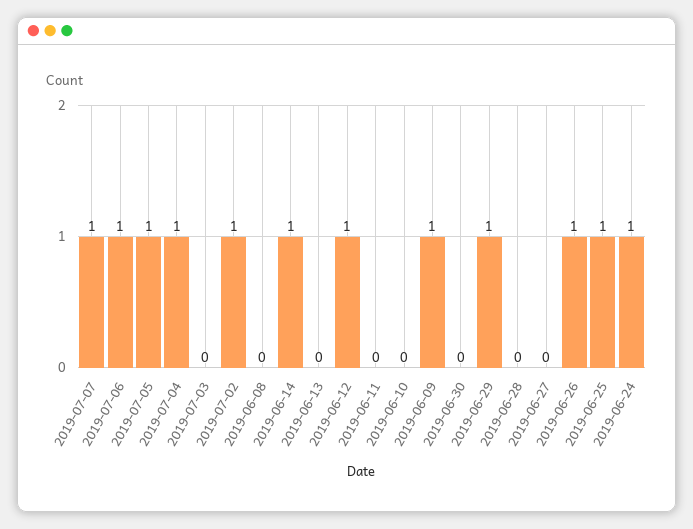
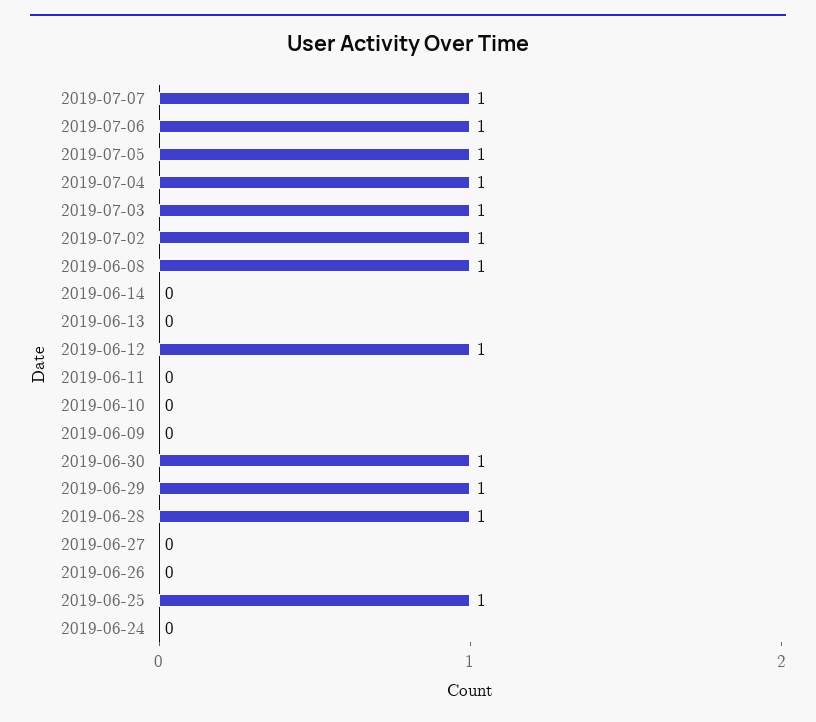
2019-07-03: 0 -> 1
2019-06-08: 0 -> 1
2019-06-14: 1 -> 0
2019-06-09: 1 -> 0
2019-06-30: 0 -> 1
2019-06-28: 0 -> 1
2019-06-26: 1 -> 0
2019-06-24: 1 -> 0

